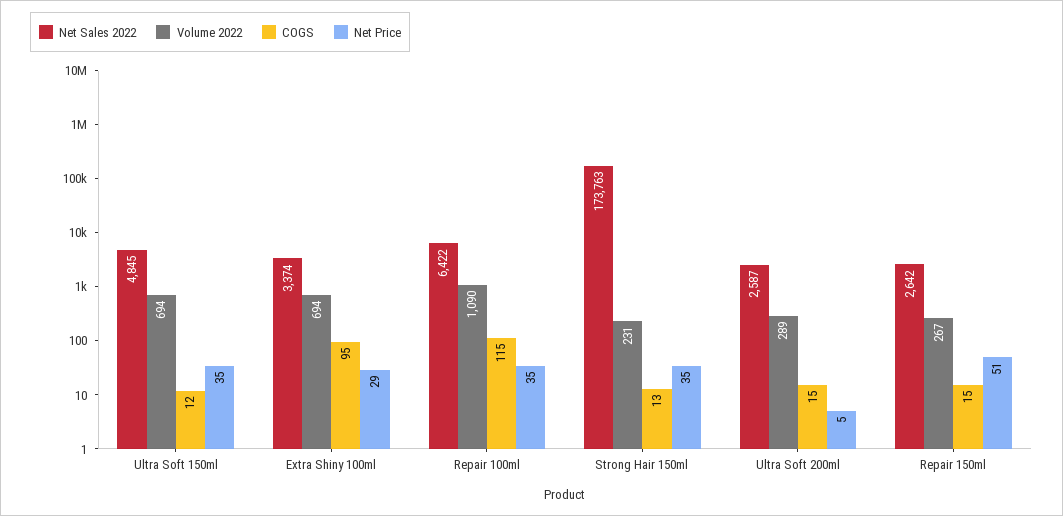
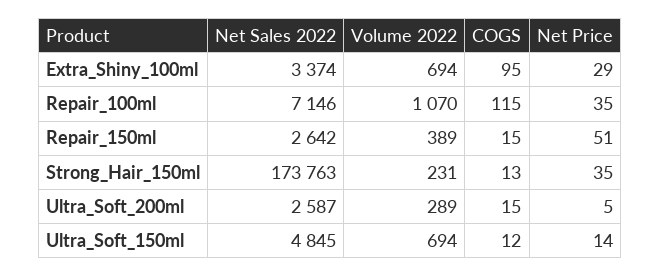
Net Price, Ultra Soft 150ml: 35 -> 14
Net Sales 2022, Repair 100ml: 6422 -> 7146
Volume 2022, Repair 100ml: 1090 -> 1070
Volume 2022, Repair 150ml: 267 -> 389

